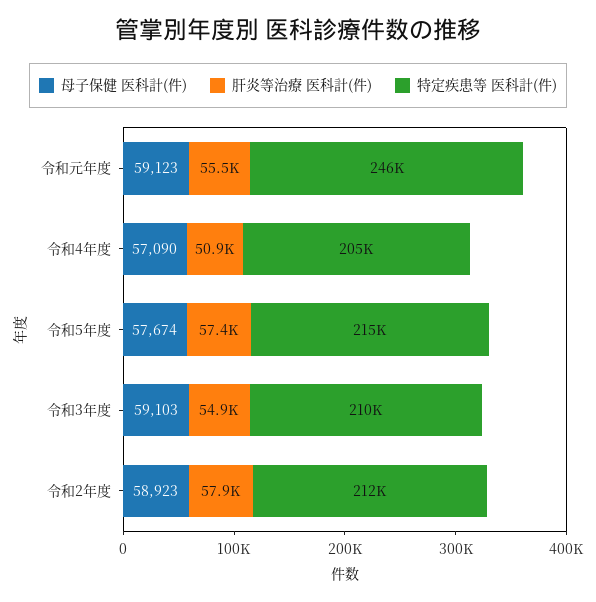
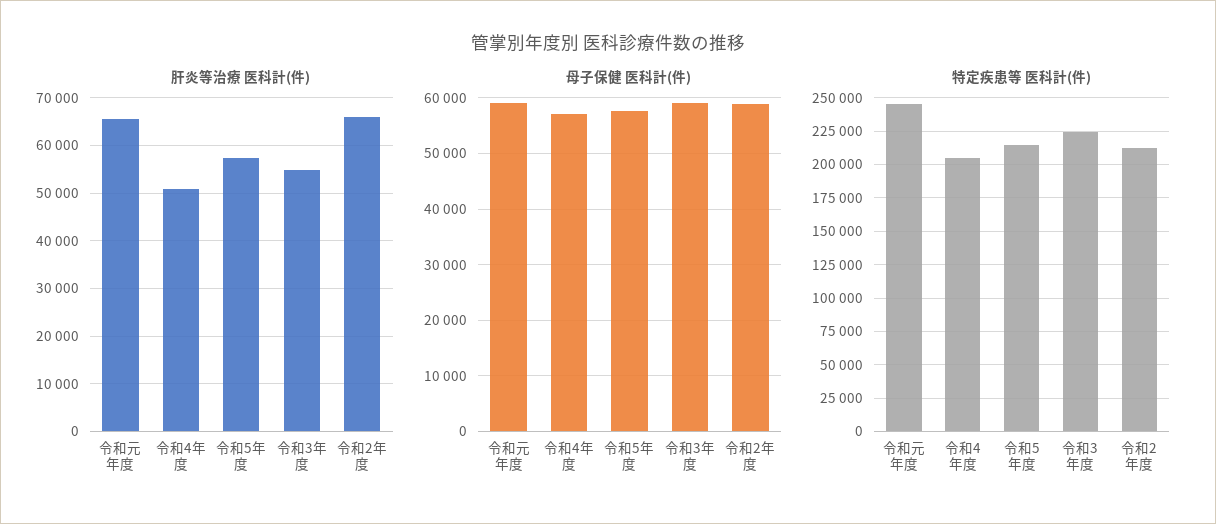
肝炎等治療 医科計(件), 令和元年度: 55500 -> 66000
特定疾患等 医科計(件), 令和3年度: 210000 -> 225000
肝炎等治療 医科計(件), 令和2年度: 57900 -> 66000

